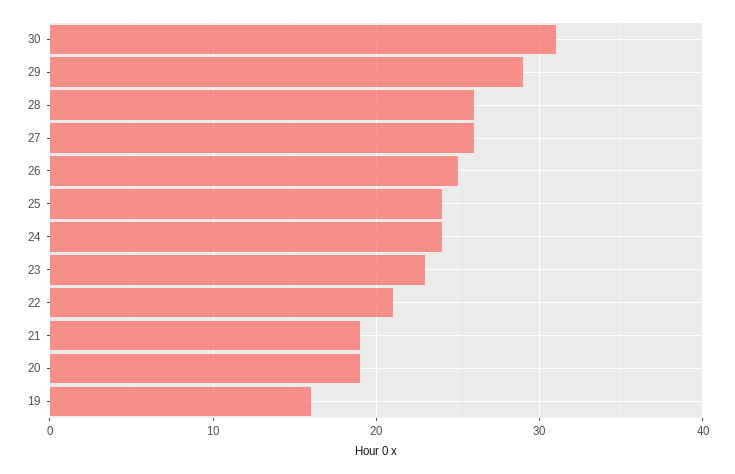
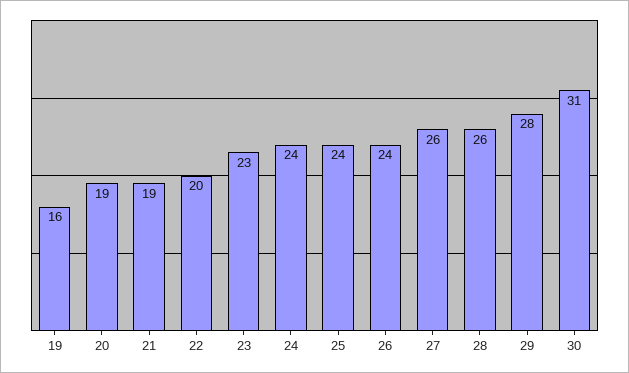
29: 29 -> 28
26: 25 -> 24
22: 21 -> 20

